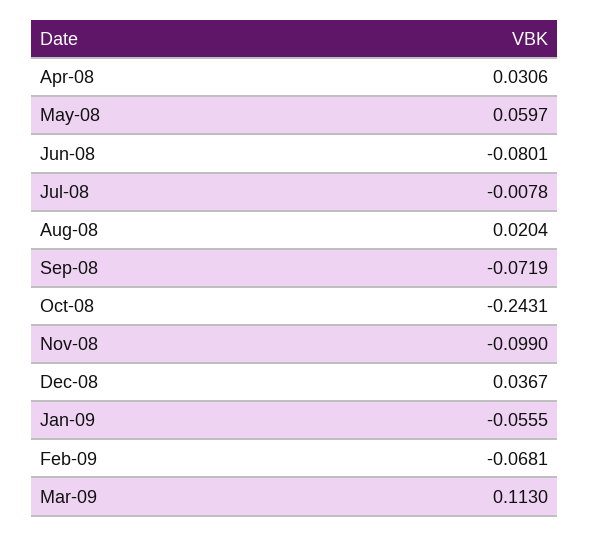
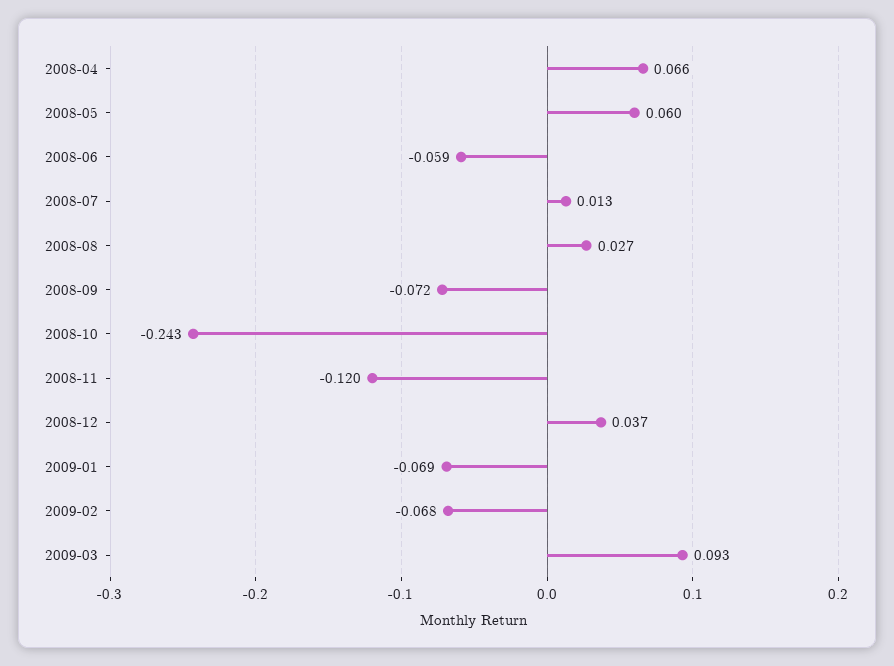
Apr-08: 0.0306 -> 0.066
Jun-08: -0.0801 -> -0.059
Jul-08: -0.0078 -> 0.013
Aug-08: 0.0204 -> 0.027
Nov-08: -0.099 -> -0.12
Jan-09: -0.0555 -> -0.069
Mar-09: 0.113 -> 0.093

